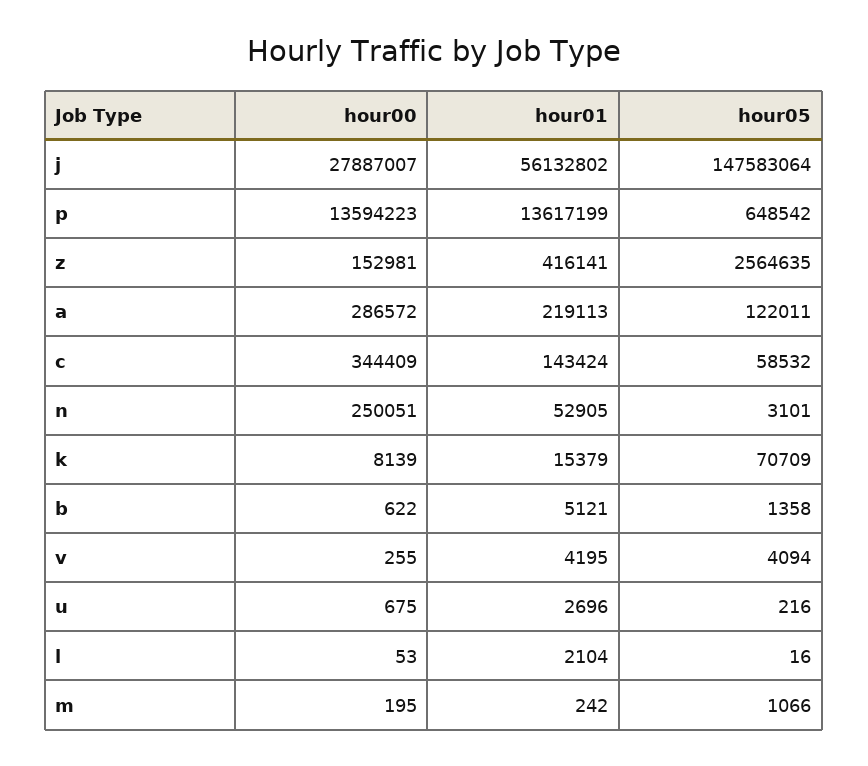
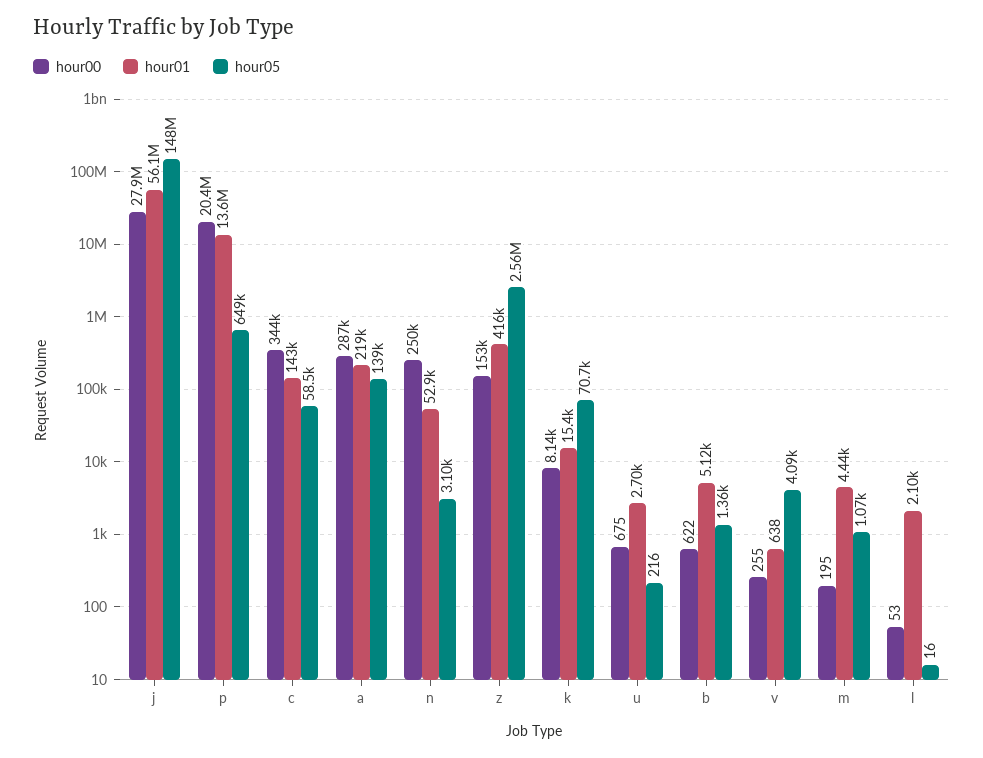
hour00, p: 13594223 -> 20400000
hour05, a: 122011 -> 139000
hour01, v: 4195 -> 638
hour01, m: 242 -> 4440

